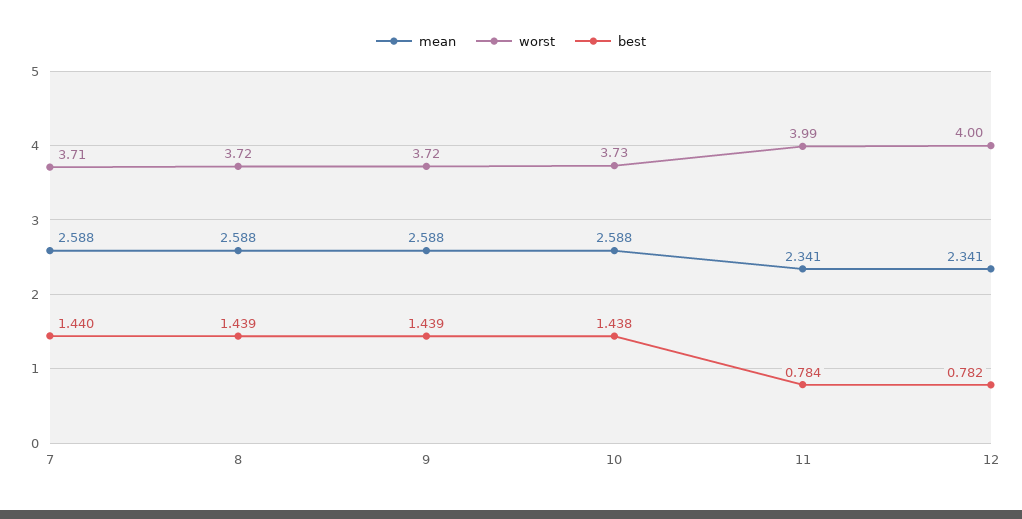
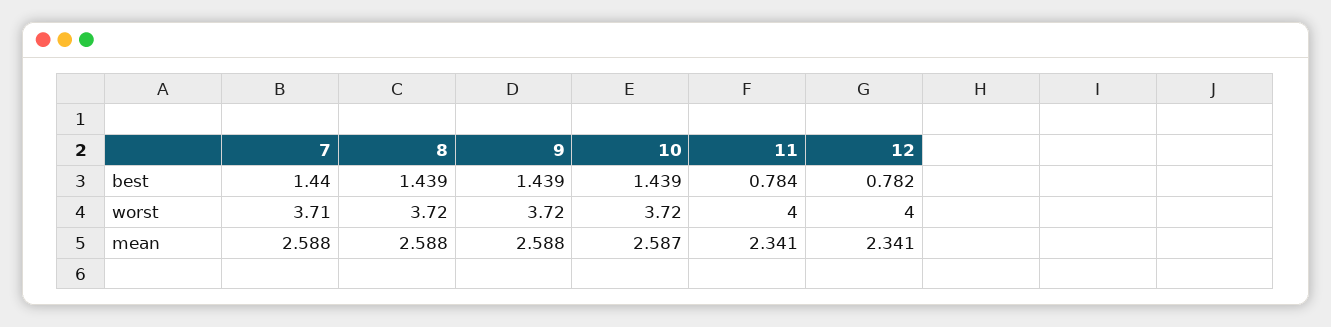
mean, 10: 2.588 -> 2.587
worst, 10: 3.73 -> 3.72
best, 10: 1.438 -> 1.439
worst, 11: 3.99 -> 4

